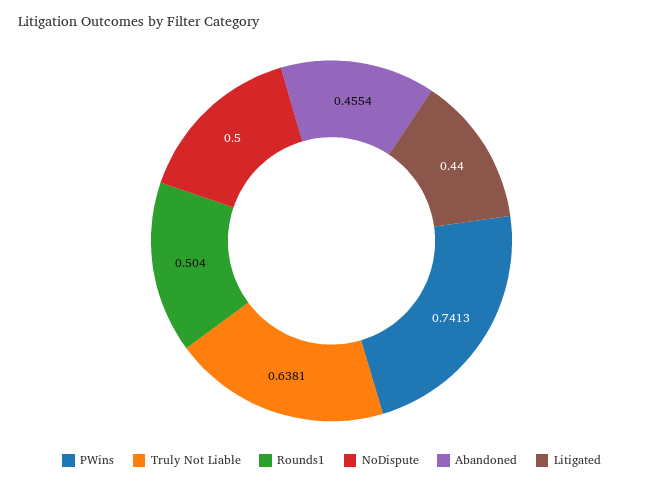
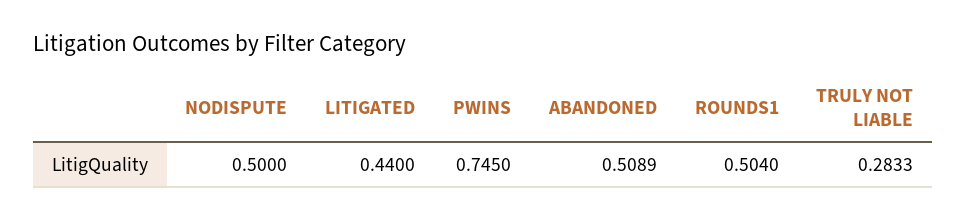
PWins: 0.7413 -> 0.745
Truly Not Liable: 0.6381 -> 0.2833
Abandoned: 0.4554 -> 0.5089

